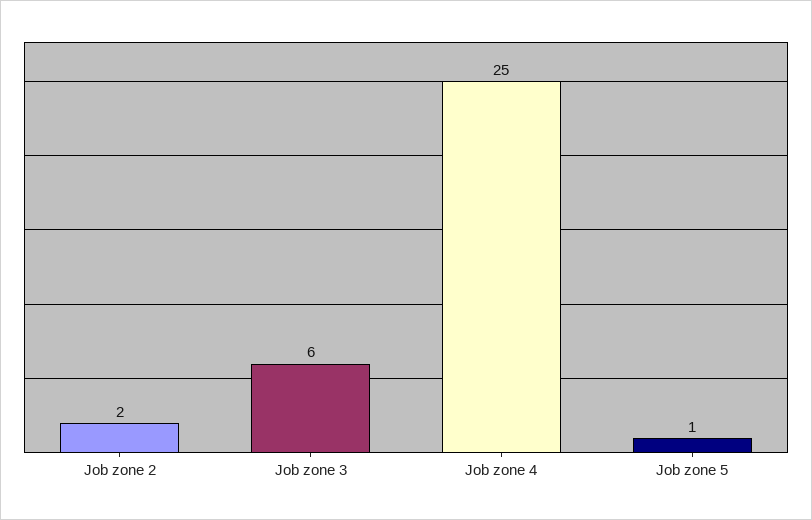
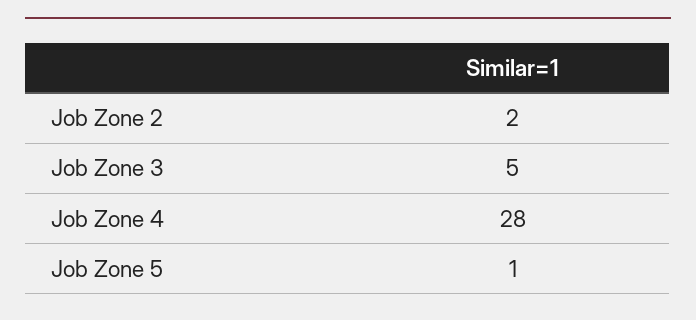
Job zone 3: 6 -> 5
Job zone 4: 25 -> 28

